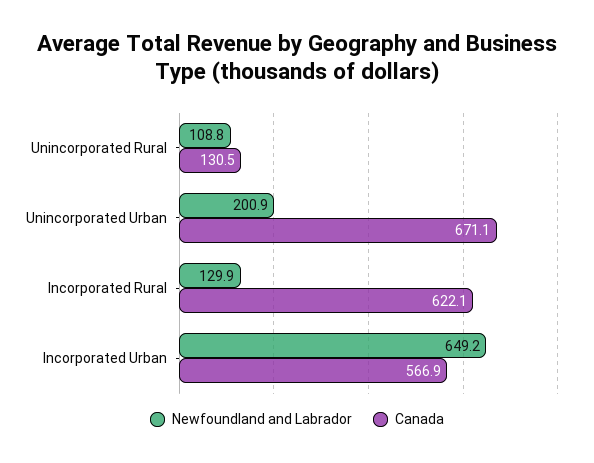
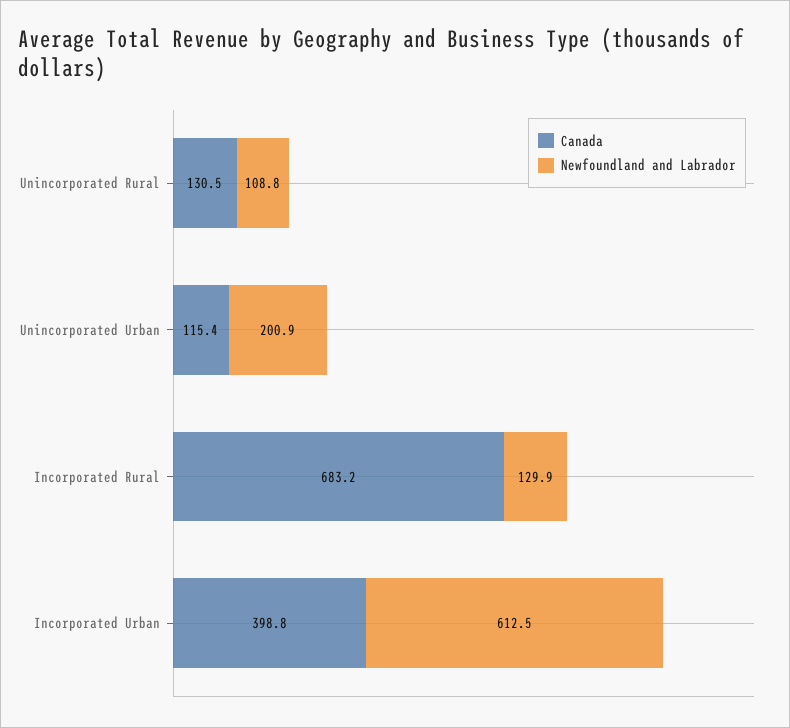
Canada, Unincorporated Urban: 671.1 -> 115.4
Canada, Incorporated Rural: 622.1 -> 683.2
Newfoundland and Labrador, Incorporated Urban: 649.2 -> 612.5
Canada, Incorporated Urban: 566.9 -> 398.8

